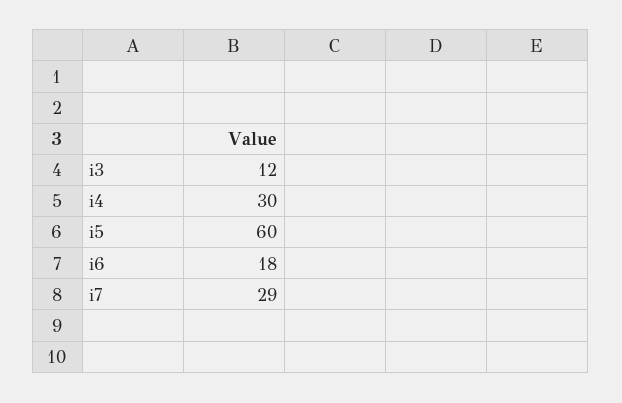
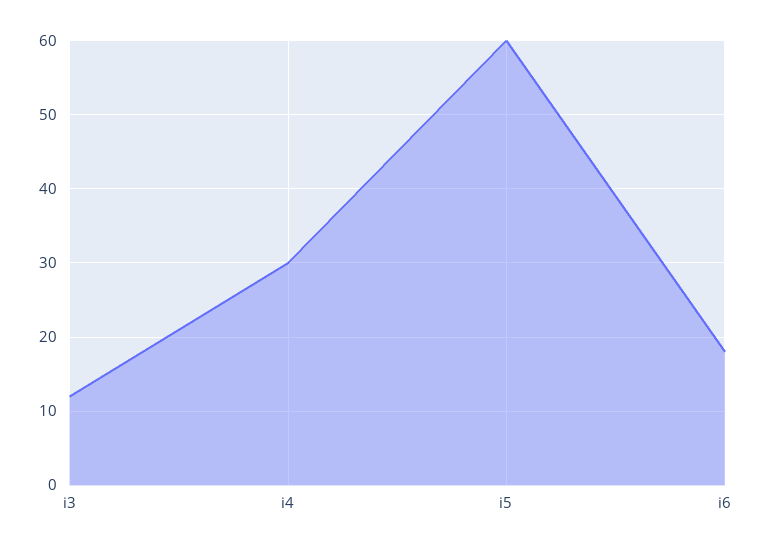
i7: 29 -> none

